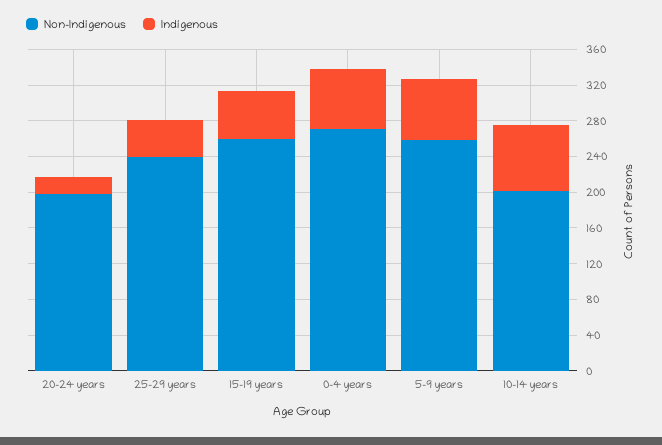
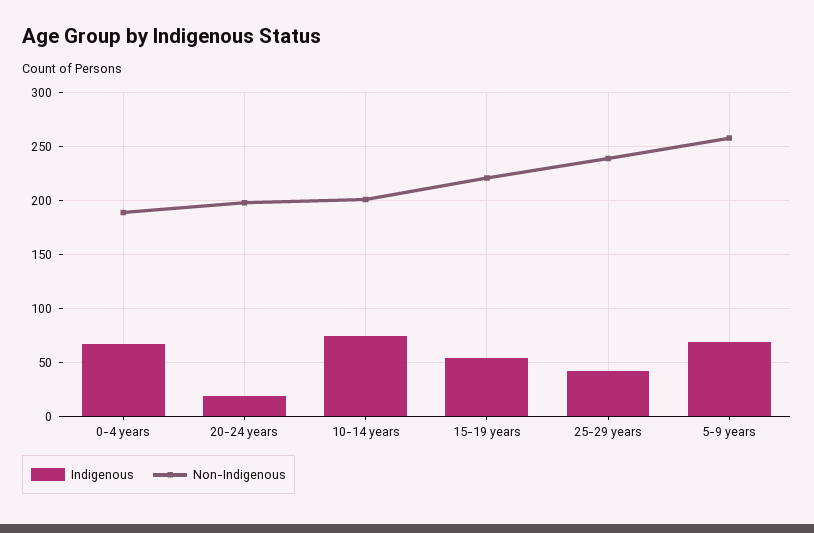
Non-Indigenous, 15-19 years: 260 -> 220
Non-Indigenous, 0-4 years: 270 -> 190

